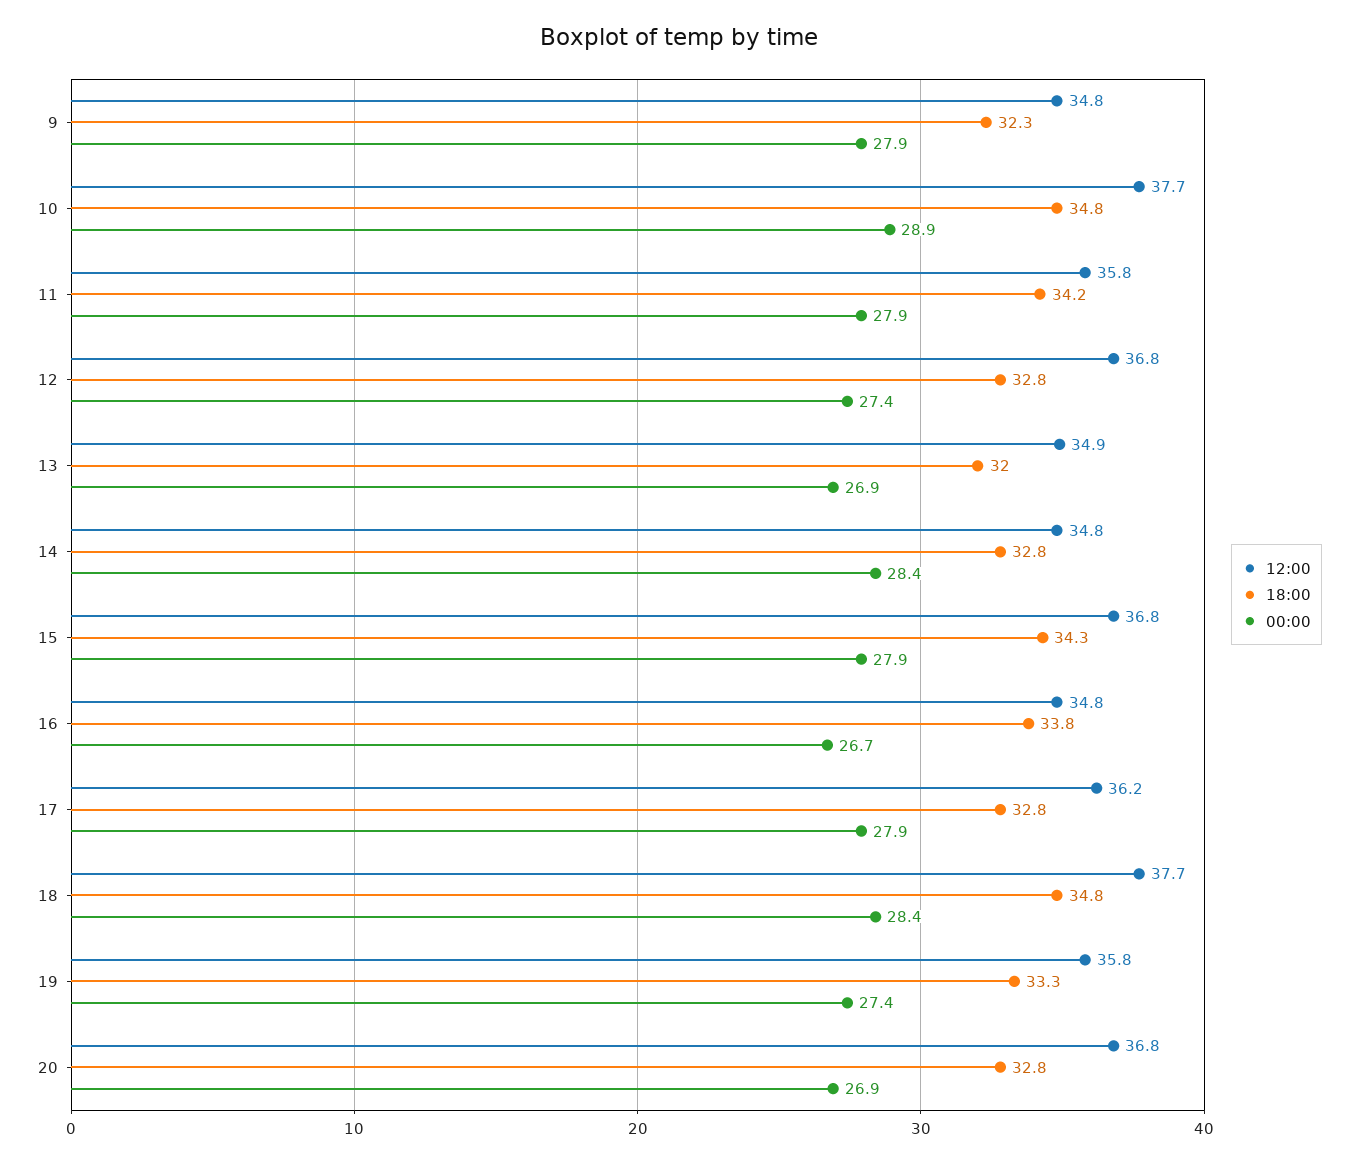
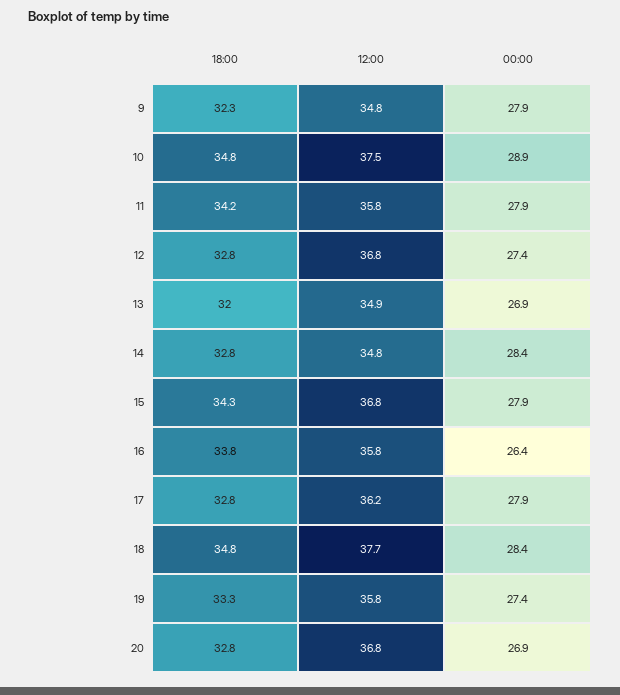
12:00, 10: 37.7 -> 37.5
12:00, 16: 34.8 -> 35.8
00:00, 16: 26.7 -> 26.4

